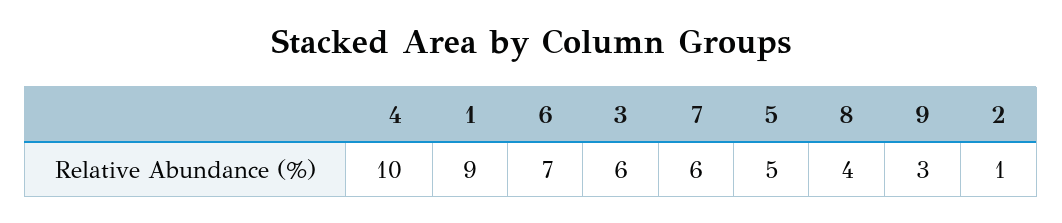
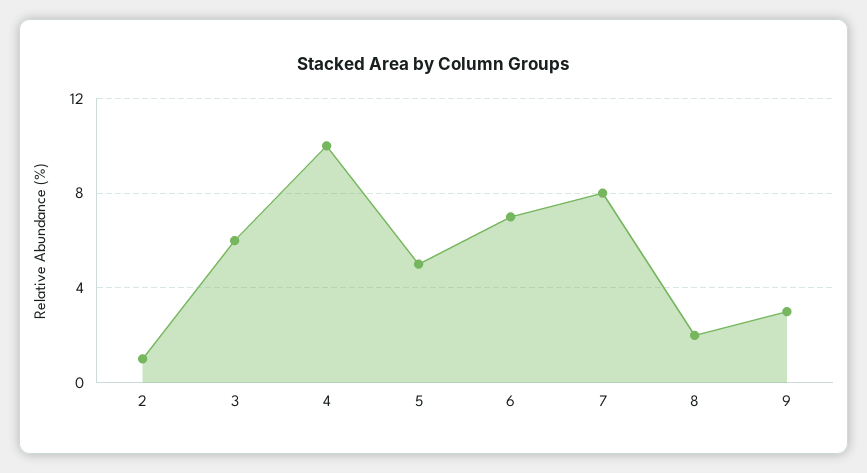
1: 9 -> none
7: 6 -> 8
8: 4 -> 2

